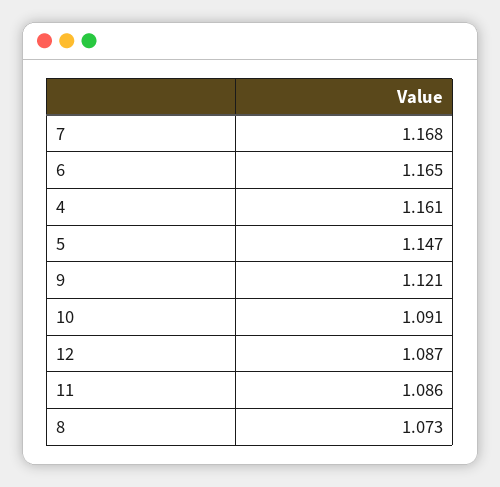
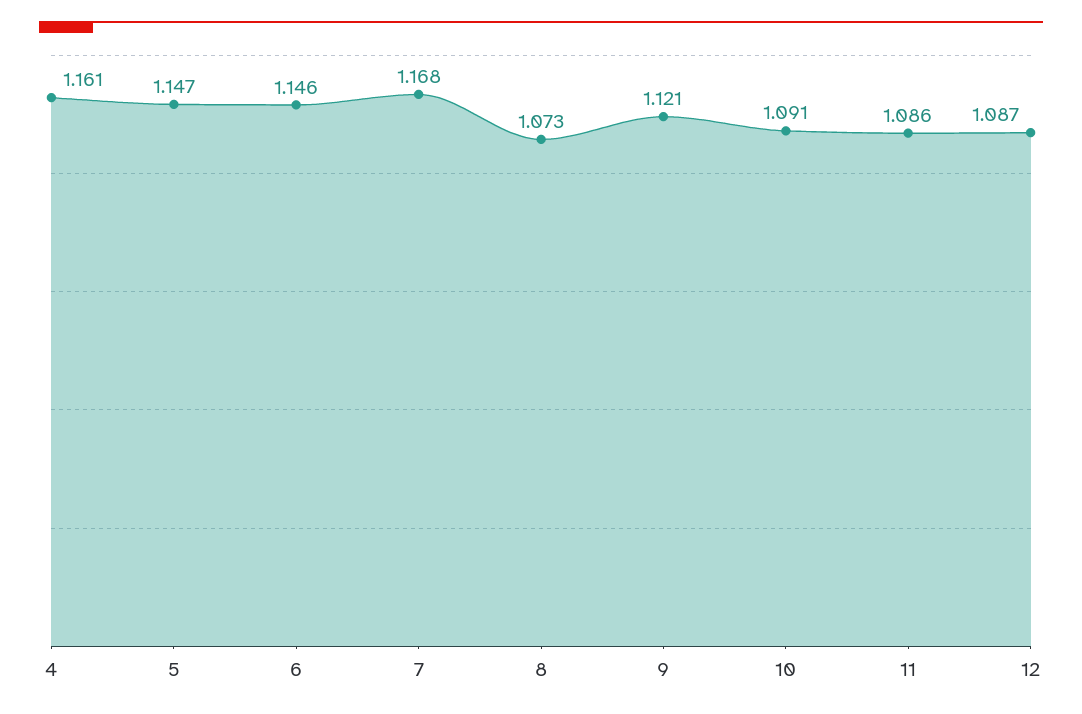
6: 1.165 -> 1.146

